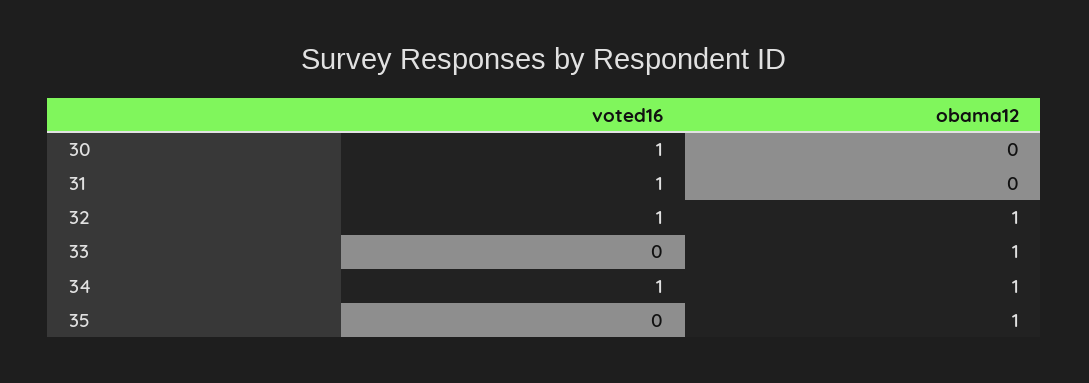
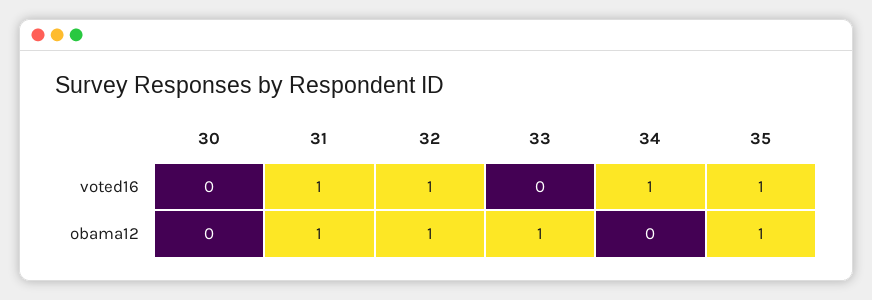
voted16, 30: 1 -> 0
obama12, 31: 0 -> 1
obama12, 34: 1 -> 0
voted16, 35: 0 -> 1

